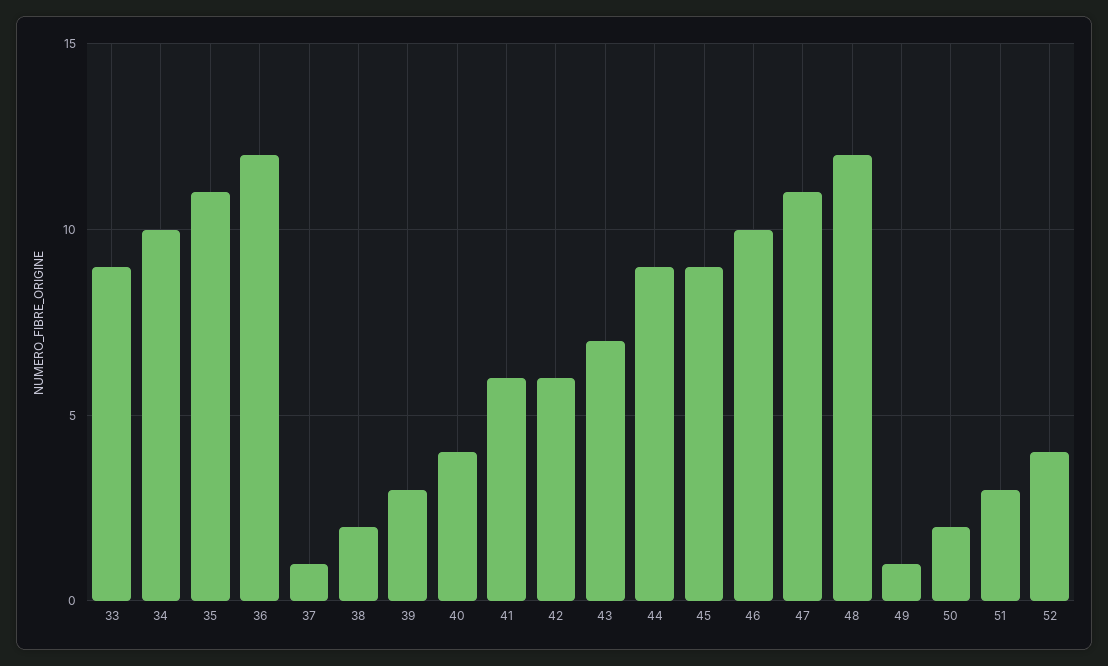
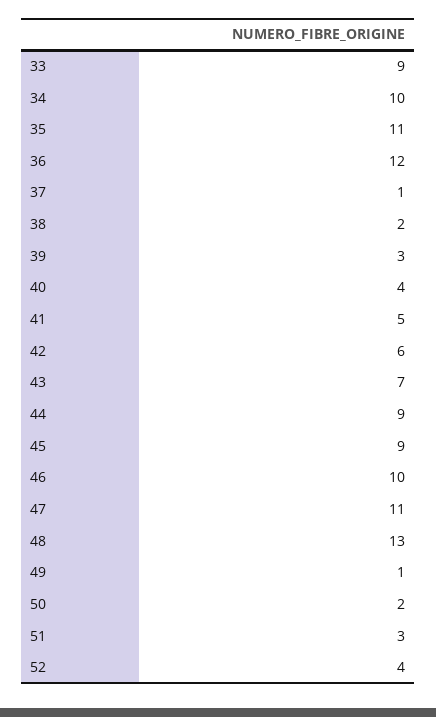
41: 6 -> 5
48: 12 -> 13

